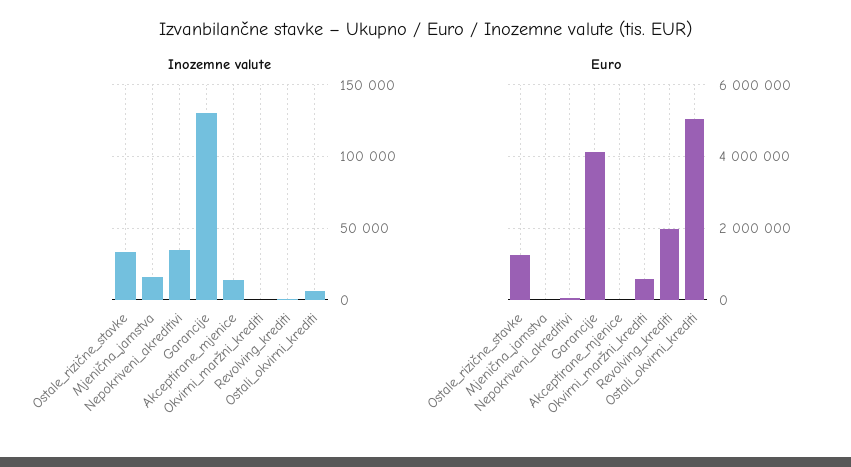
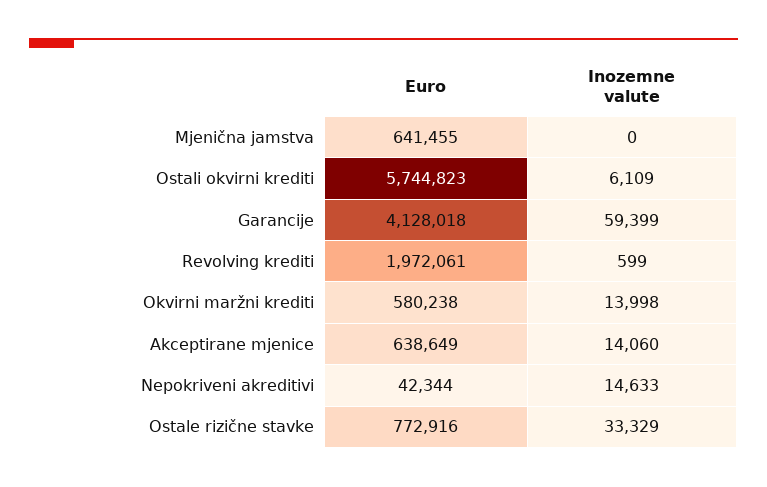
Inozemne valute, Mjenična_jamstva: 15000 -> 0
Inozemne valute, Nepokriveni_akreditivi: 35000 -> 14633
Inozemne valute, Garancije: 130000 -> 59399
Inozemne valute, Okvirni_maržni_krediti: 0 -> 13998
Euro, Ostale_rizične_stavke: 1200000 -> 772916
Euro, Mjenična_jamstva: 0 -> 641455
Euro, Akceptirane_mjenice: 0 -> 638649
Euro, Ostali_okvirni_krediti: 5000000 -> 5744823

